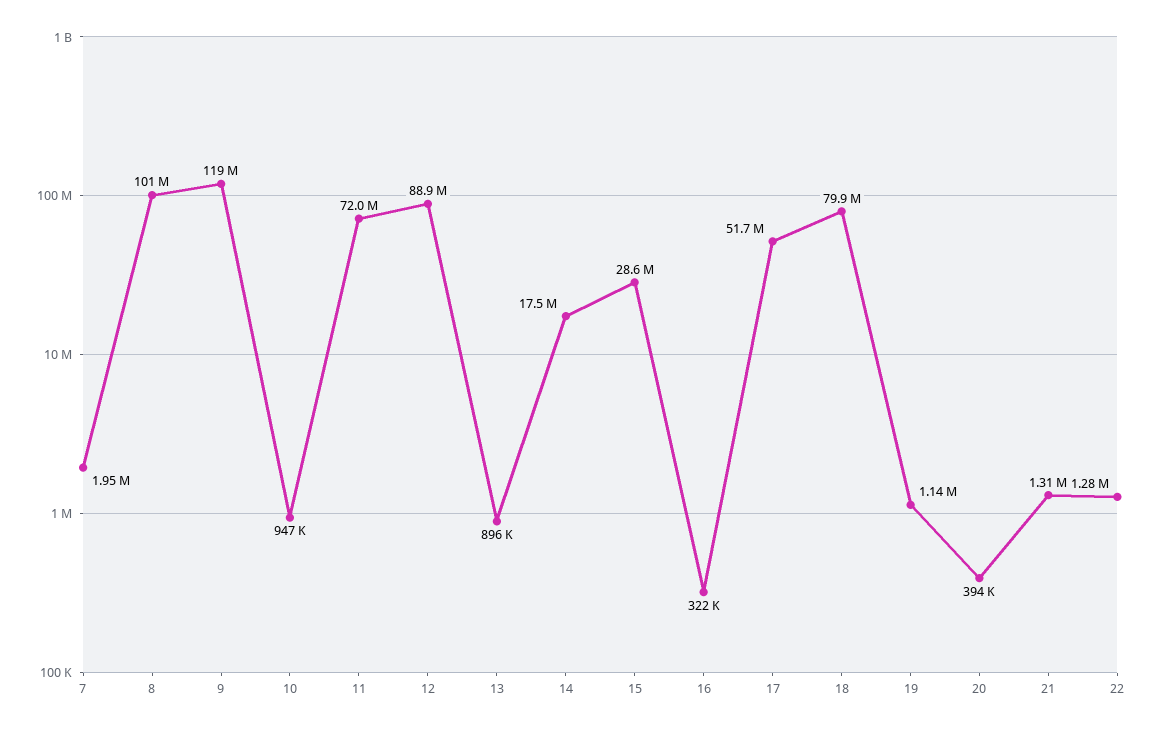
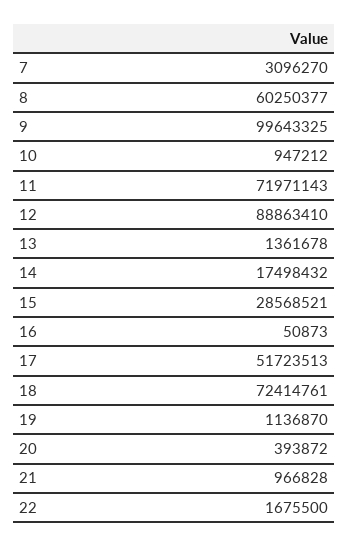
7: 1950000 -> 3096270
8: 101000000 -> 60250377
9: 119000000 -> 99643325
13: 896000 -> 1361678
16: 322000 -> 50873
18: 79900000 -> 72414761
21: 1310000 -> 966828
22: 1280000 -> 1675500

